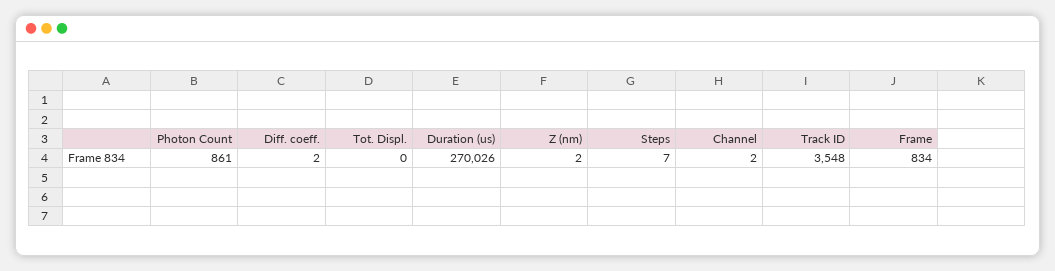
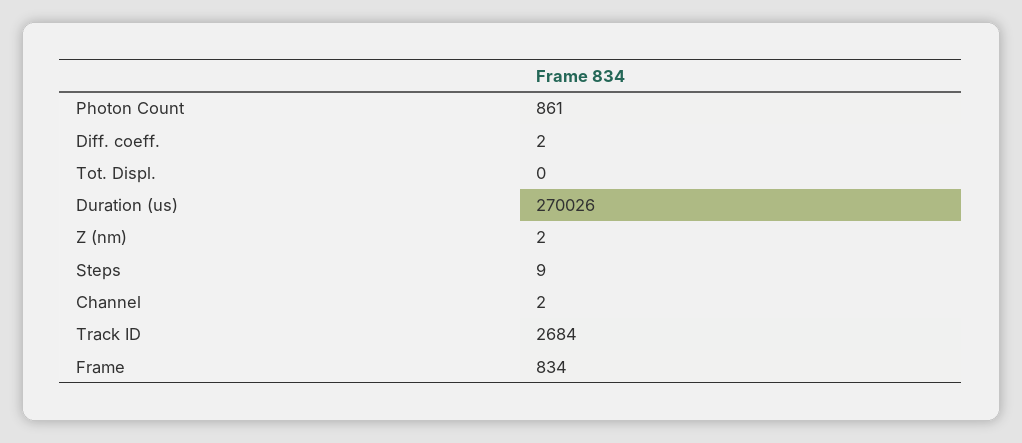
Steps: 7 -> 9
Track ID: 3548 -> 2684

